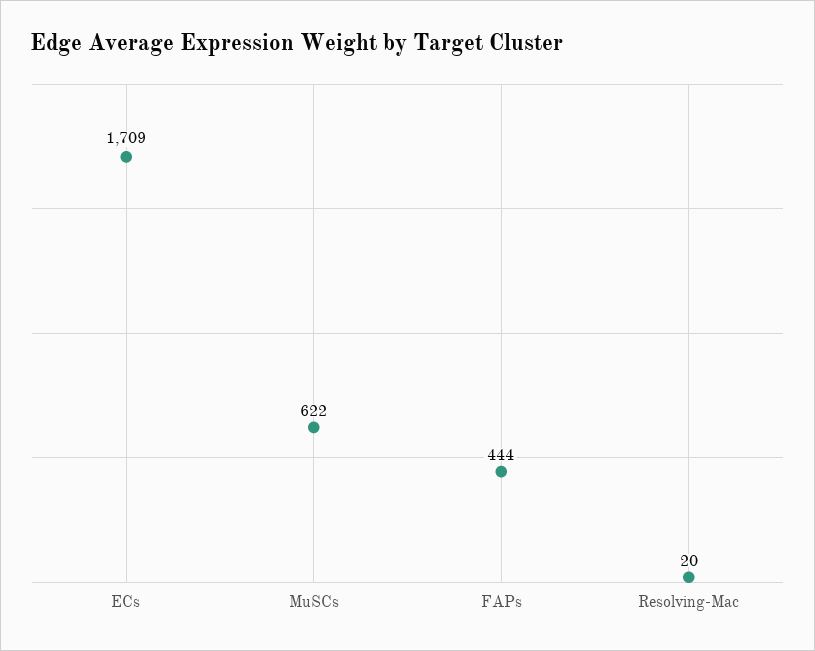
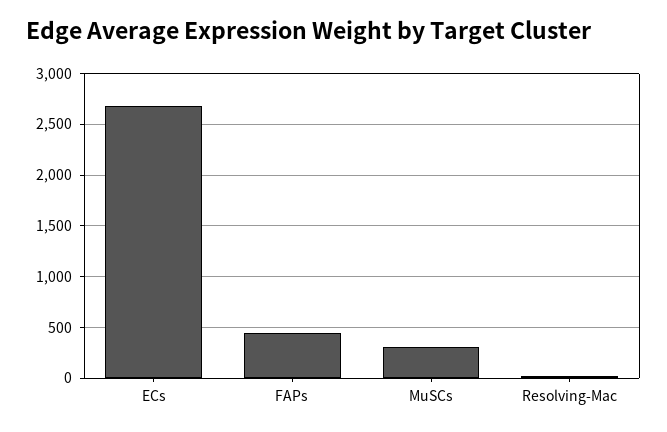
ECs: 1709 -> 2700
MuSCs: 622 -> 300

